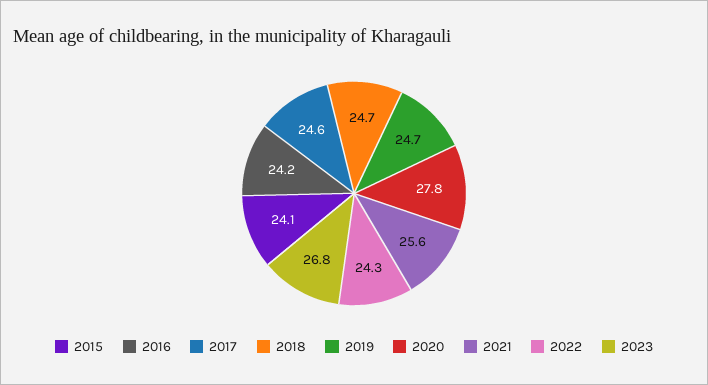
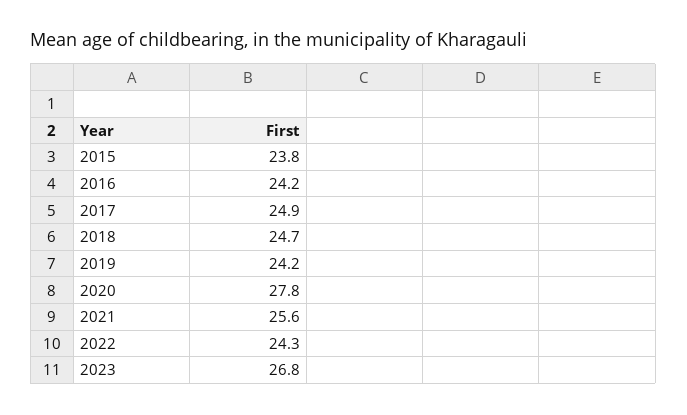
2015: 24.1 -> 23.8
2017: 24.6 -> 24.9
2019: 24.7 -> 24.2

